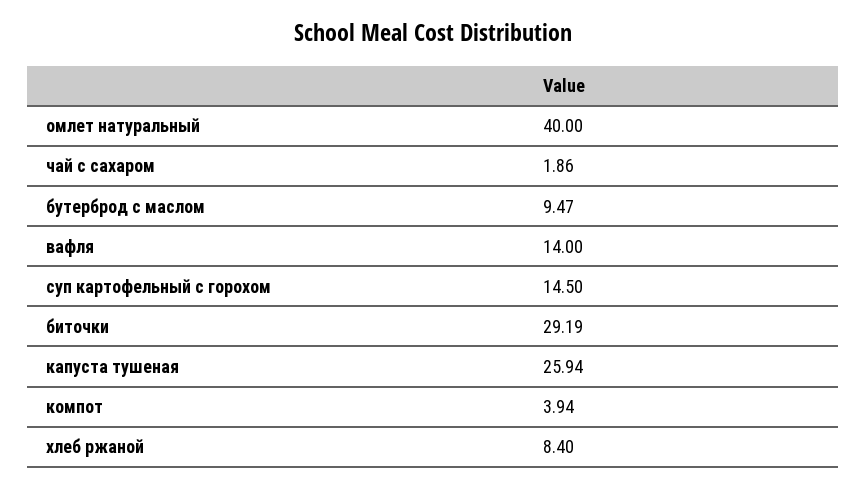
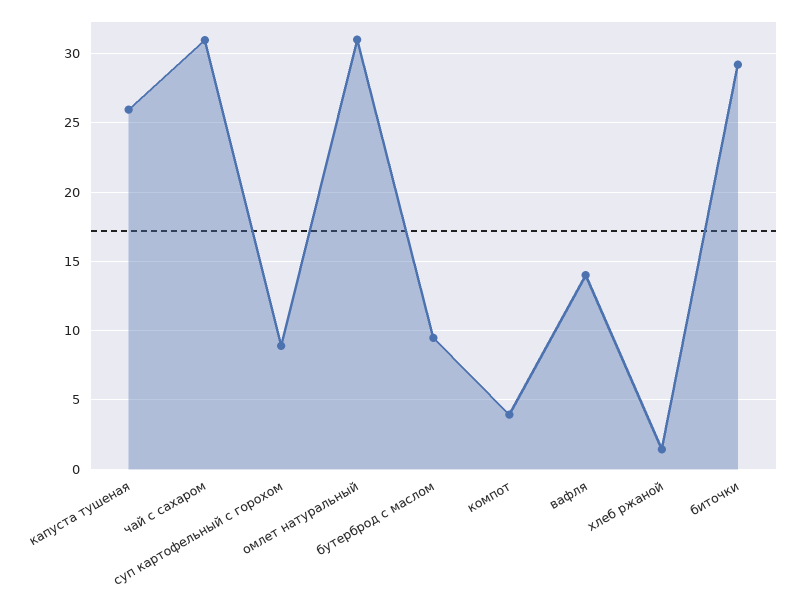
омлет натуральный: 40 -> 31
чай с сахаром: 1.86 -> 31
суп картофельный с горохом: 14.5 -> 9
хлеб ржаной: 8.4 -> 1.5

